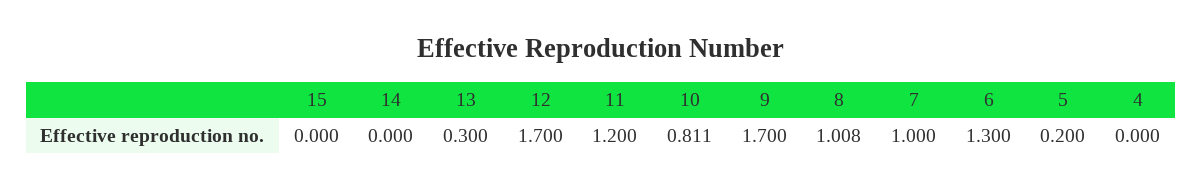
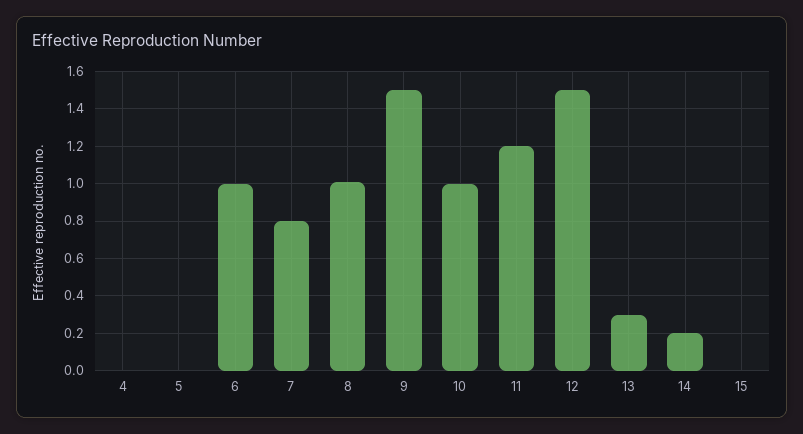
14: 0 -> 0.2
12: 1.7 -> 1.5
10: 0.811 -> 1
9: 1.7 -> 1.5
7: 1 -> 0.8
6: 1.3 -> 1
5: 0.2 -> 0

